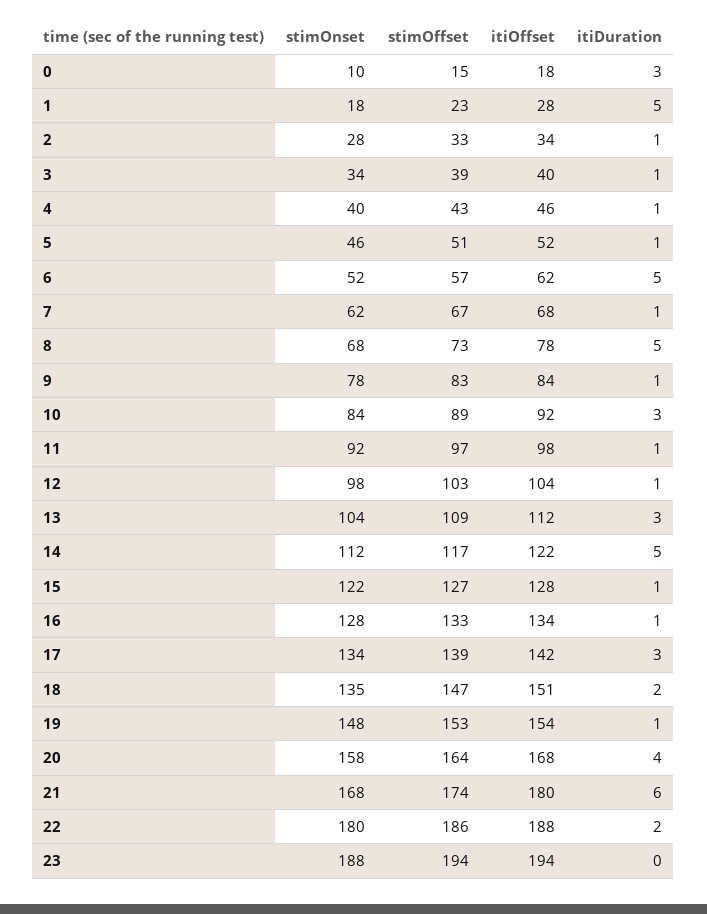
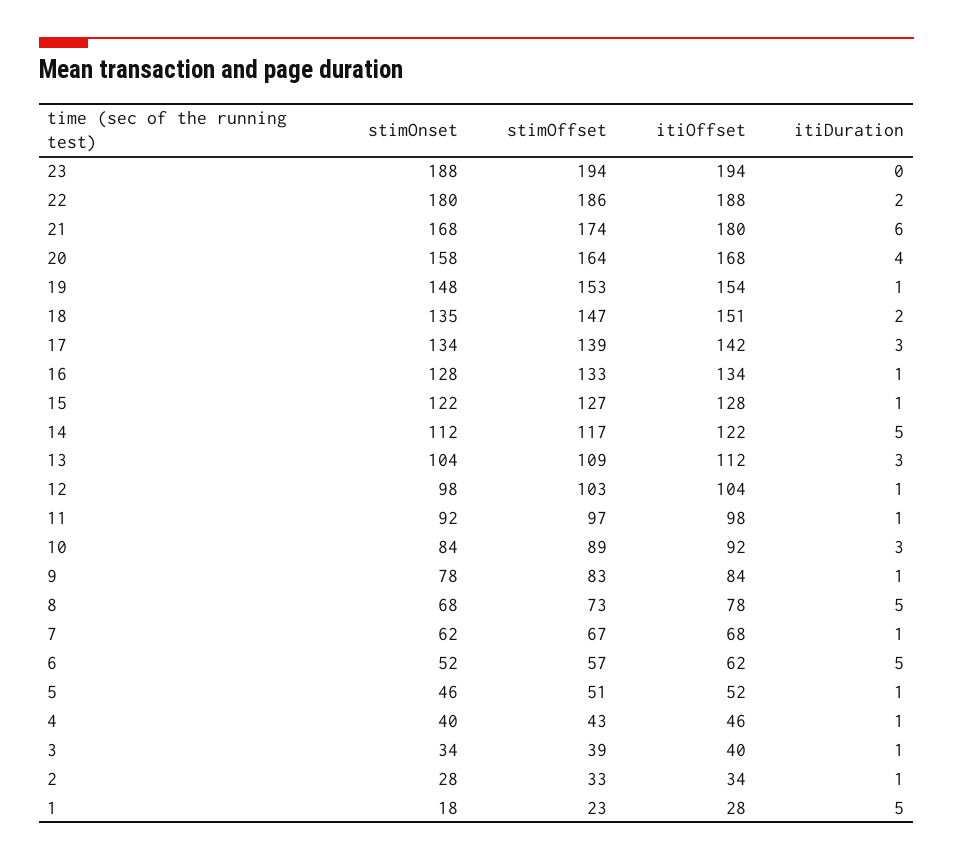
stimOnset, 0: 10 -> none
stimOffset, 0: 15 -> none
itiOffset, 0: 18 -> none
itiDuration, 0: 3 -> none

